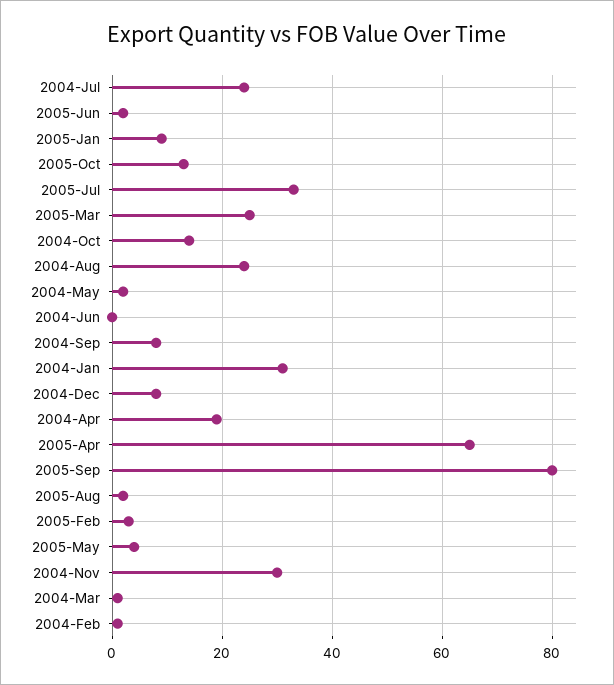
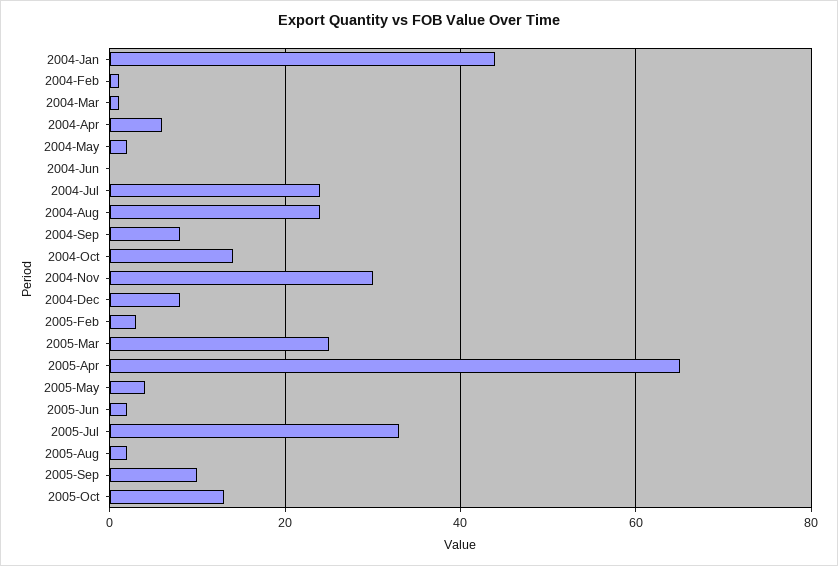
2005-Jan: 10 -> none
2004-Jan: 30 -> 45
2004-Apr: 20 -> 5
2005-Sep: 80 -> 10

